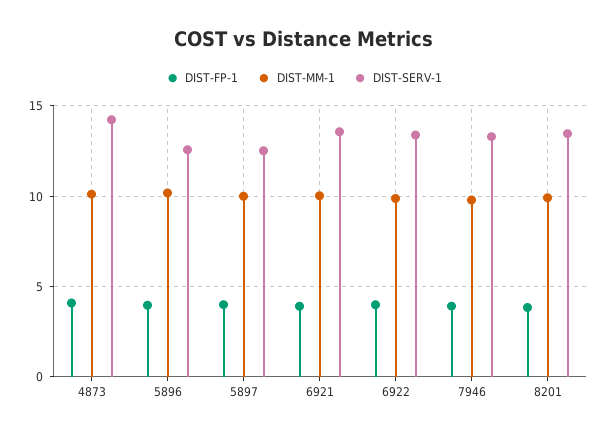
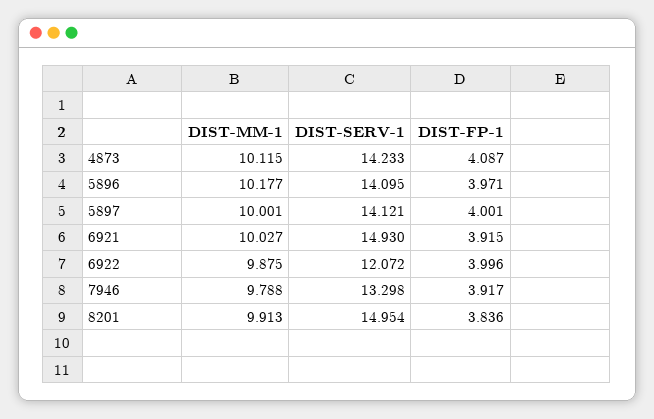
DIST-SERV-1, 5896: 12.5 -> 14.095
DIST-SERV-1, 5897: 12.5 -> 14.121
DIST-SERV-1, 6921: 13.5 -> 14.93
DIST-SERV-1, 6922: 13.5 -> 12.072
DIST-SERV-1, 8201: 13.5 -> 14.954

